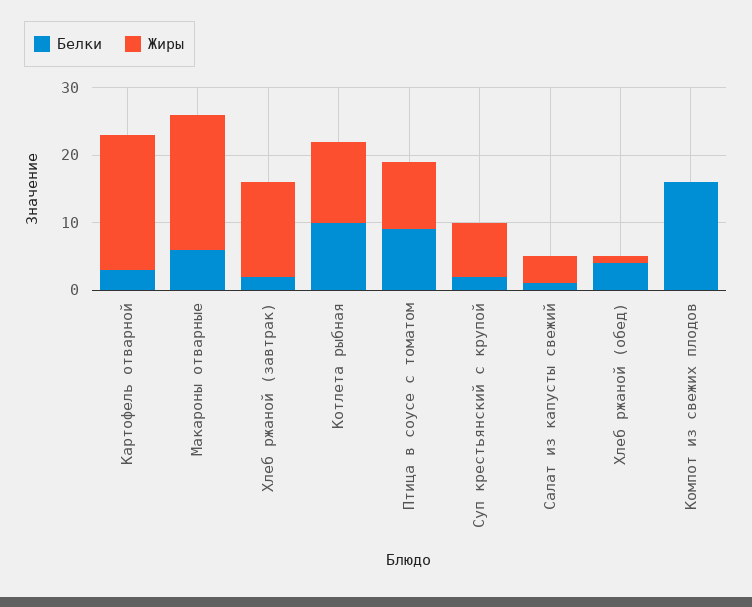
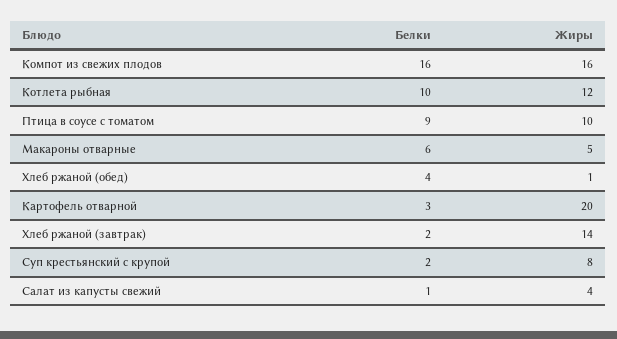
Жиры, Макароны отварные: 20 -> 5
Жиры, Компот из свежих плодов: 0 -> 16

